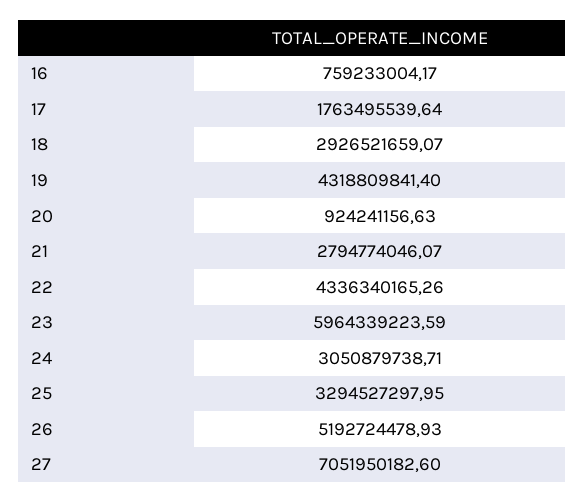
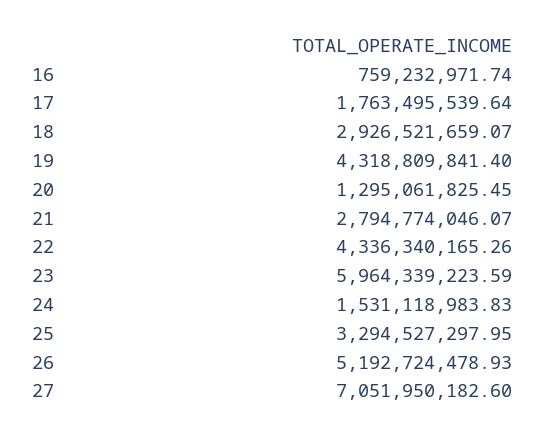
16: 759233004.17 -> 759232971.74
20: 924241156.63 -> 1295061825.45
24: 3050879738.71 -> 1531118983.83

